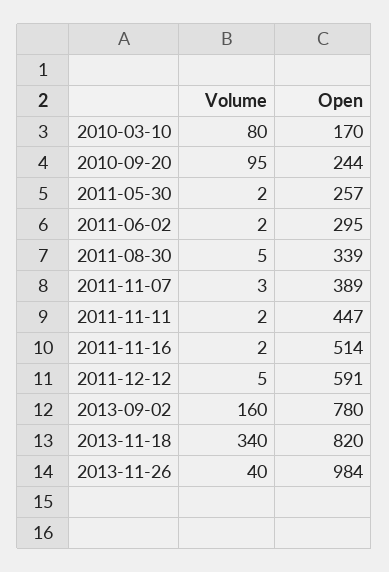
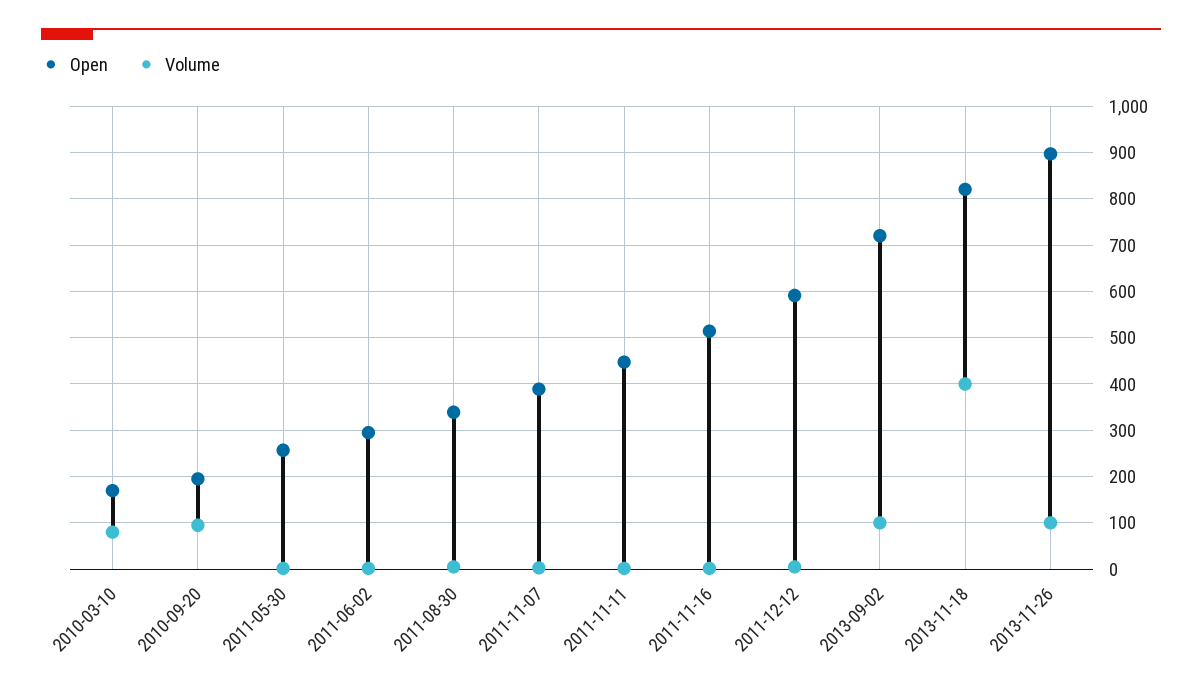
Open, 2010-09-20: 244 -> 200
Volume, 2013-09-02: 160 -> 100
Open, 2013-09-02: 780 -> 720
Volume, 2013-11-18: 340 -> 400
Volume, 2013-11-26: 40 -> 100
Open, 2013-11-26: 984 -> 900

